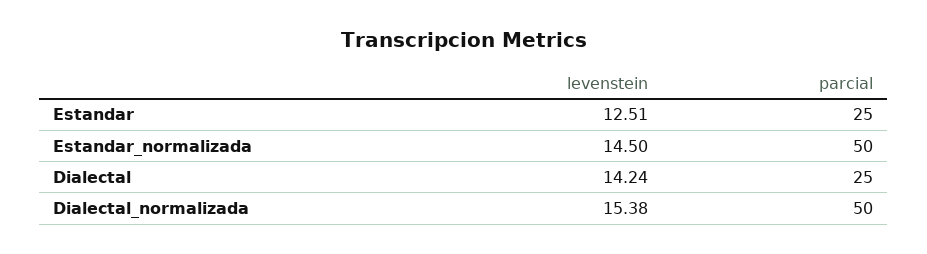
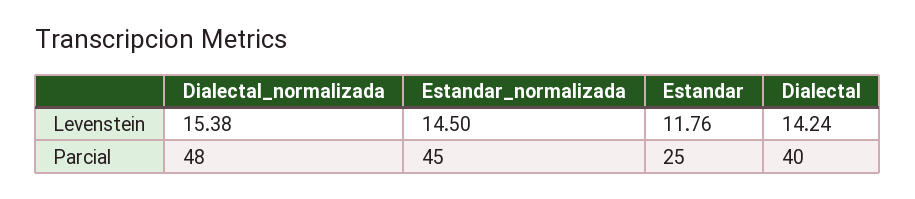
levenstein, Estandar: 12.51 -> 11.76
parcial, Estandar_normalizada: 50 -> 45
parcial, Dialectal: 25 -> 40
parcial, Dialectal_normalizada: 50 -> 48

